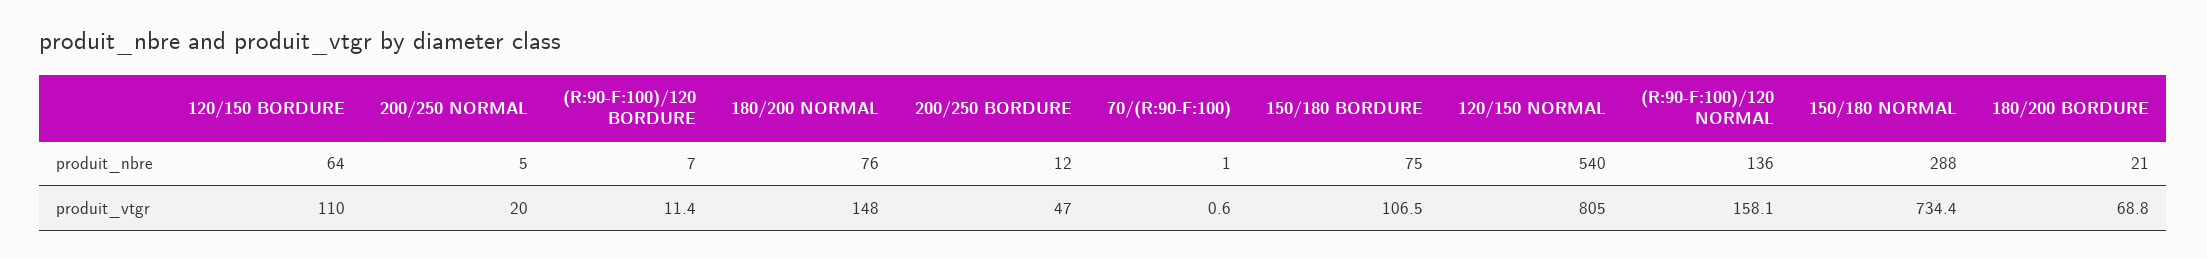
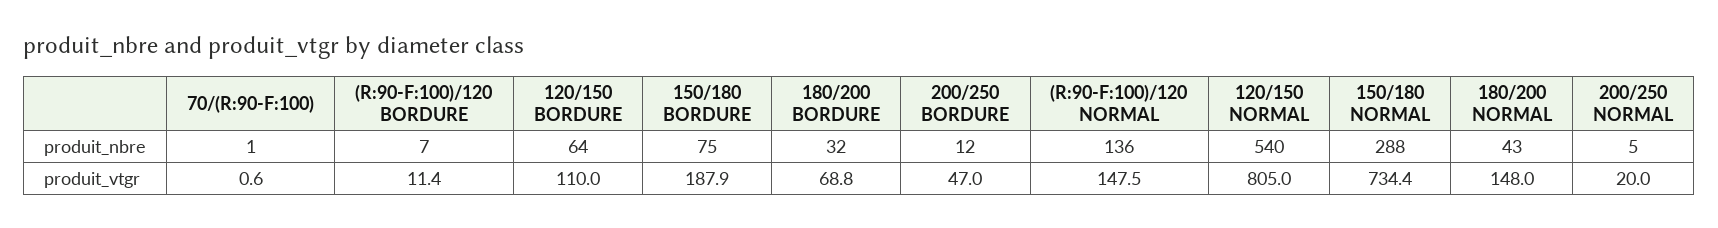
180/200 NORMAL, produit_nbre: 76 -> 43
180/200 BORDURE, produit_nbre: 21 -> 32
150/180 BORDURE, produit_vtgr: 106.5 -> 187.9
(R:90-F:100)/120 NORMAL, produit_vtgr: 158.1 -> 147.5

